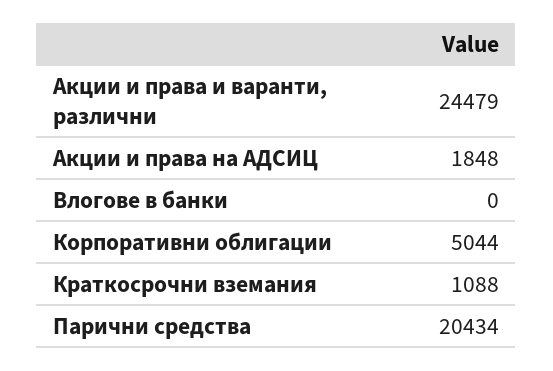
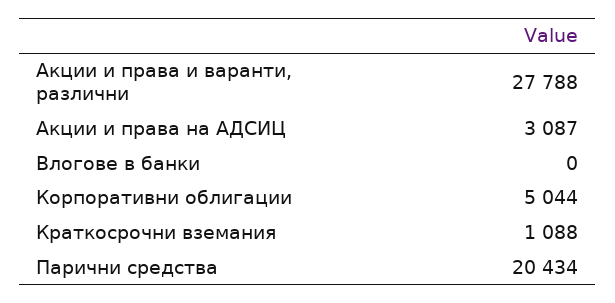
Акции и права и варанти, различни: 24479 -> 27788
Акции и права на АДСИЦ: 1848 -> 3087

